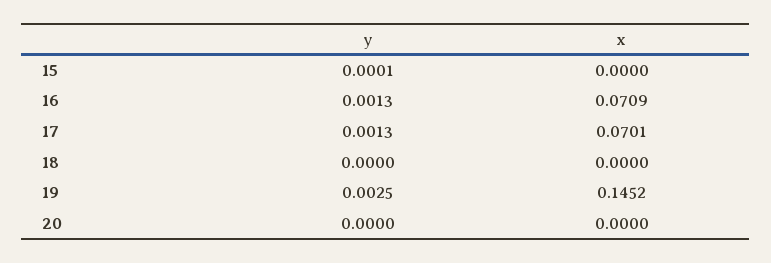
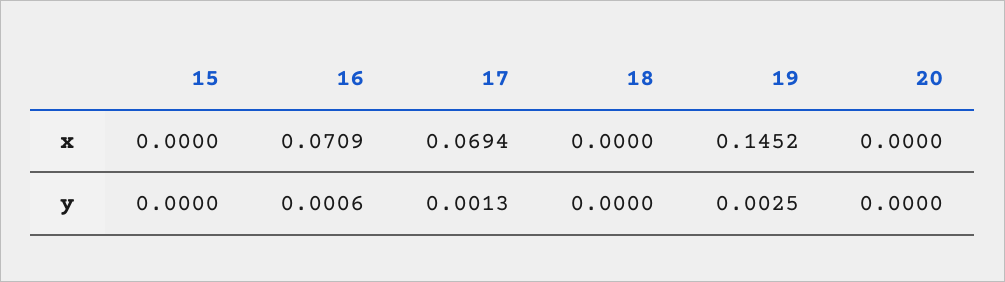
y, 15: 0.0001 -> 0
y, 16: 0.0013 -> 0.0006
x, 17: 0.0701 -> 0.0694

